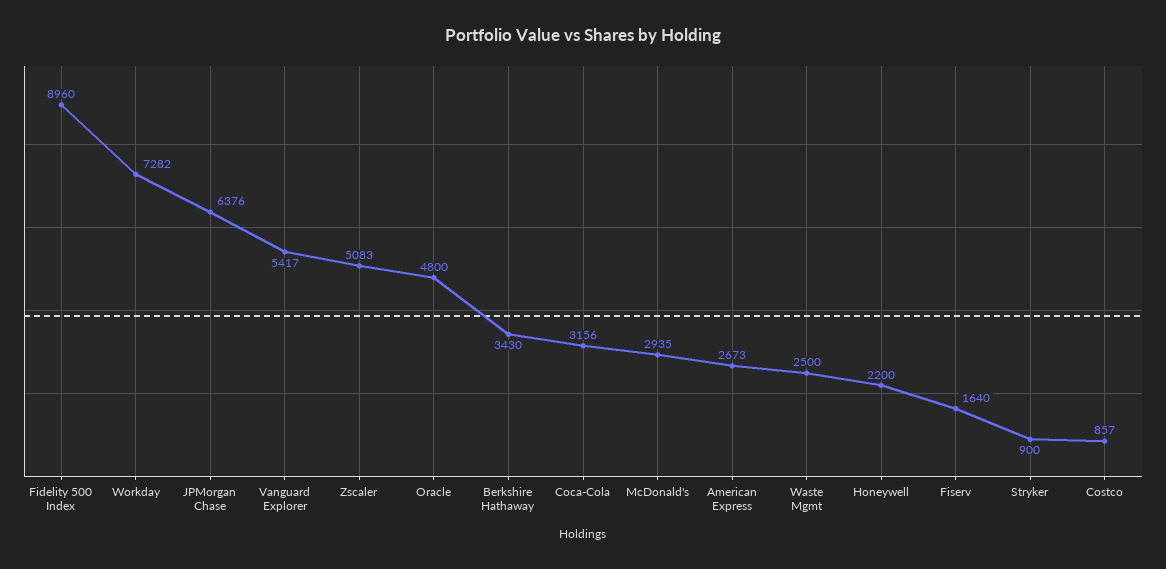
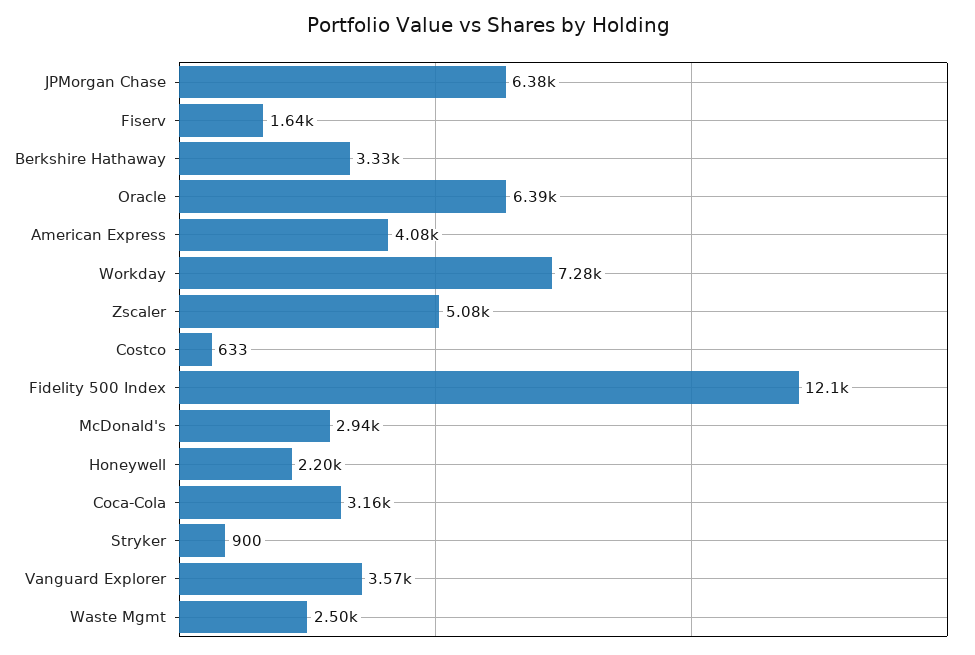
Fidelity 500 Index: 8960 -> 12100
Vanguard Explorer: 5417 -> 3570
Oracle: 4800 -> 6390
Berkshire Hathaway: 3430 -> 3330
American Express: 2673 -> 4080
Costco: 857 -> 633

